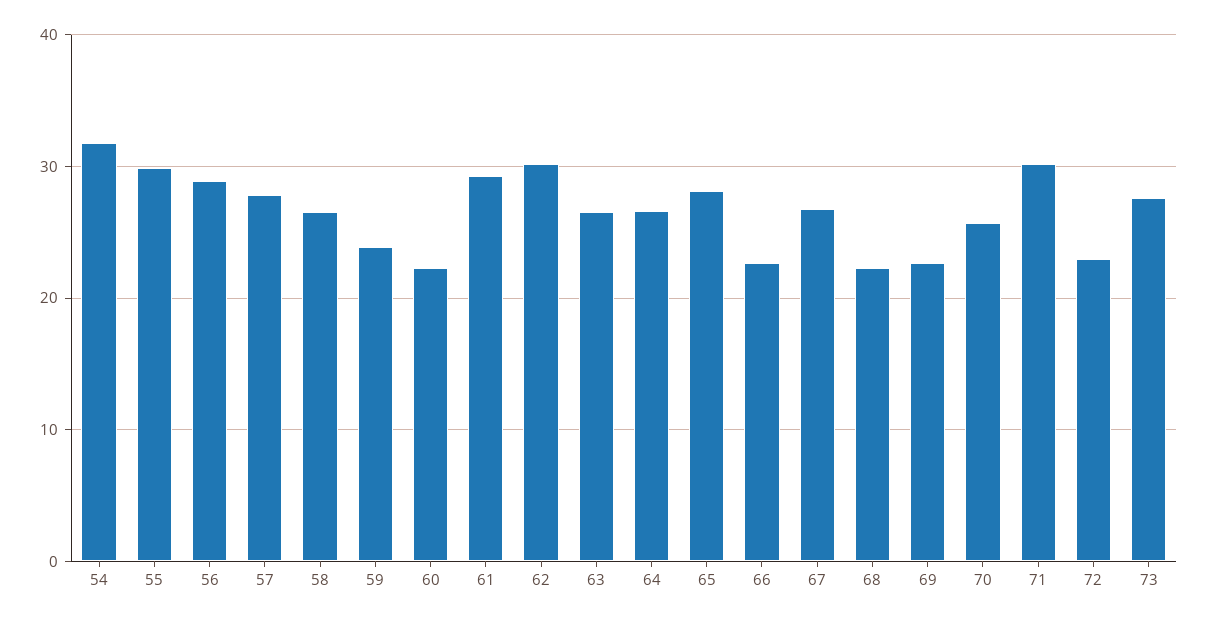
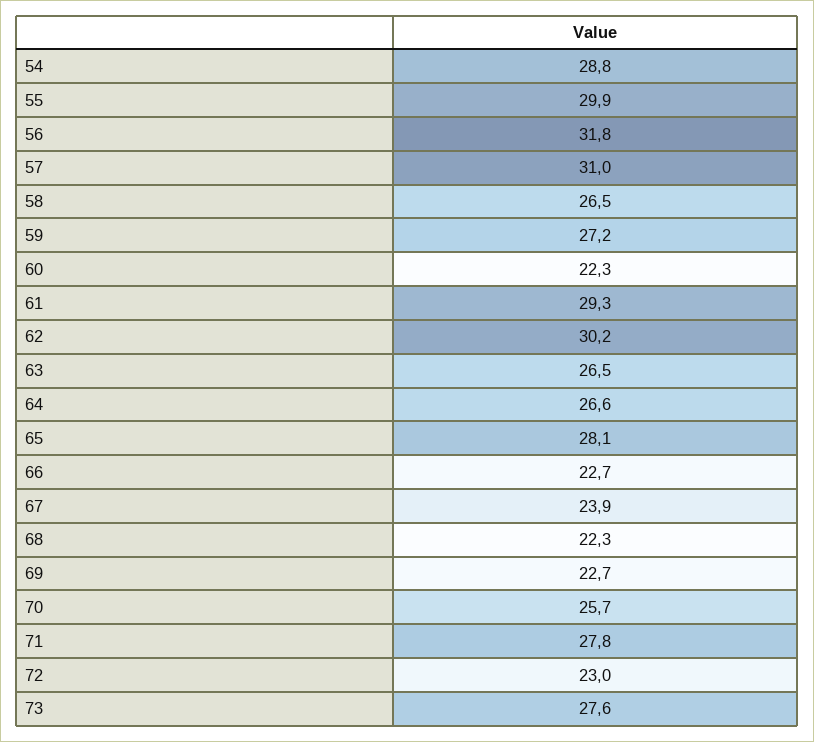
54: 32 -> 28.8
56: 29 -> 31.8
57: 28 -> 31
59: 24 -> 27.2
67: 27 -> 23.9
71: 30 -> 27.8

